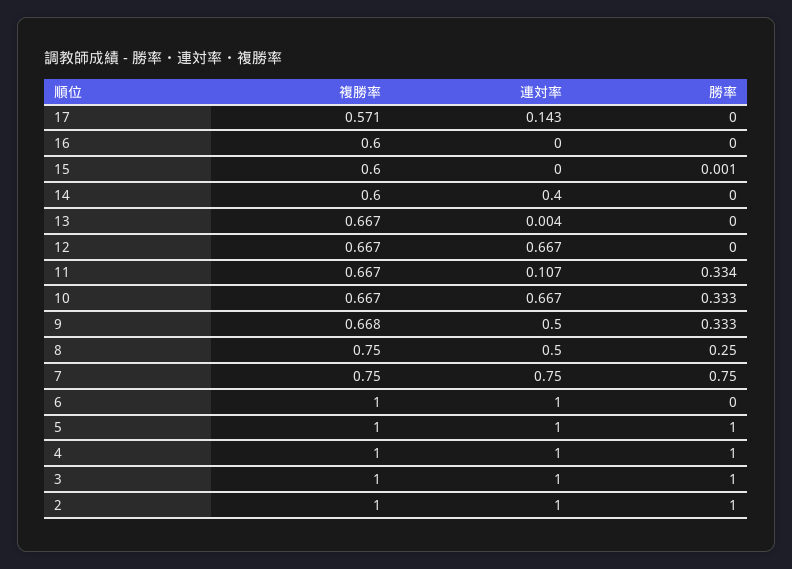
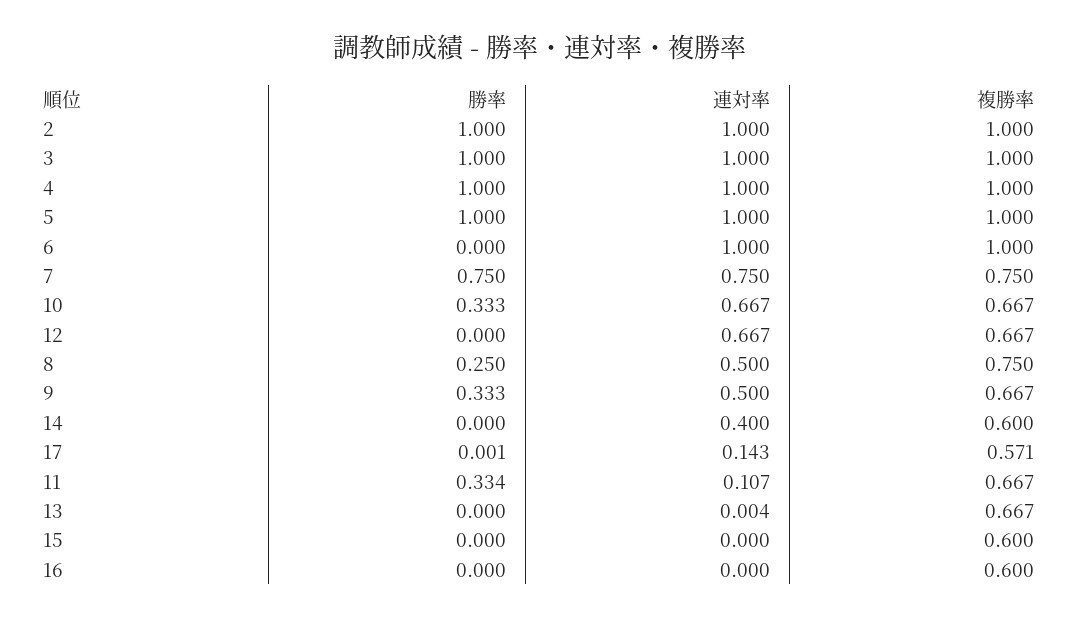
勝率, 17: 0 -> 0.001
勝率, 15: 0.001 -> 0
複勝率, 9: 0.668 -> 0.667

